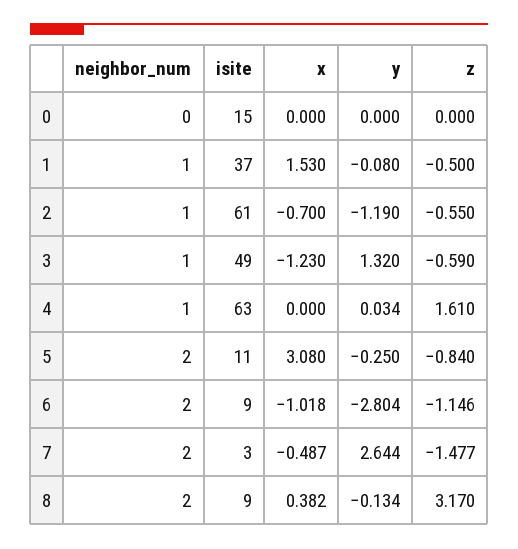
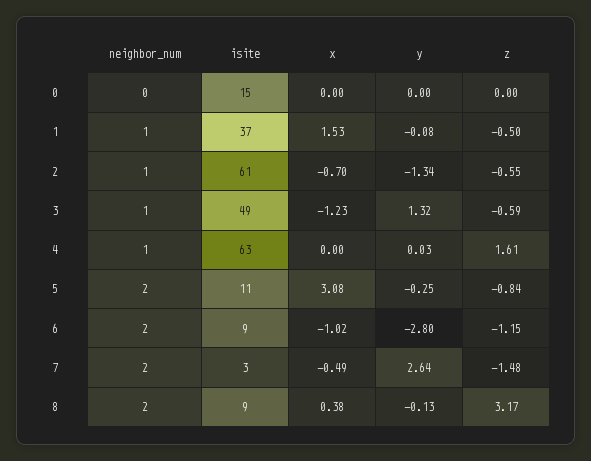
y, 2: -1.19 -> -1.34

